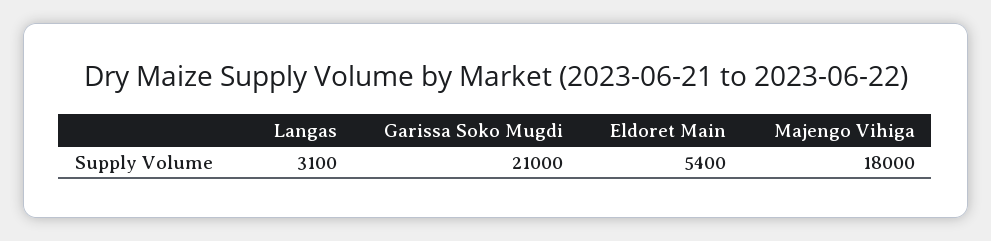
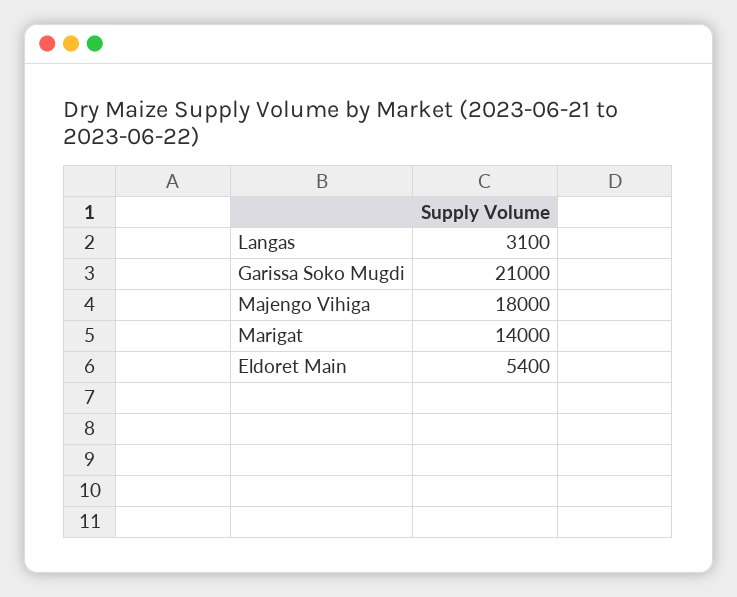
Marigat: none -> 14000

